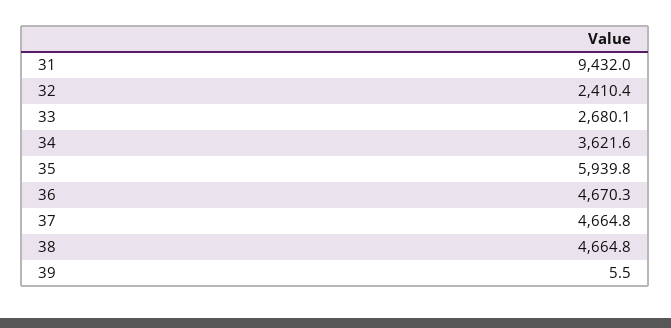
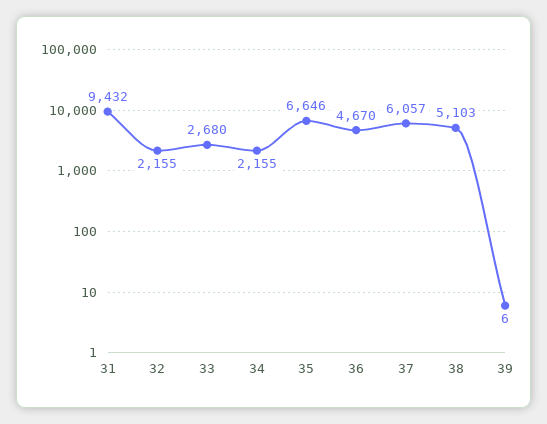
32: 2410.4 -> 2155
34: 3621.6 -> 2155
35: 5939.8 -> 6646
37: 4664.8 -> 6057
38: 4664.8 -> 5103

